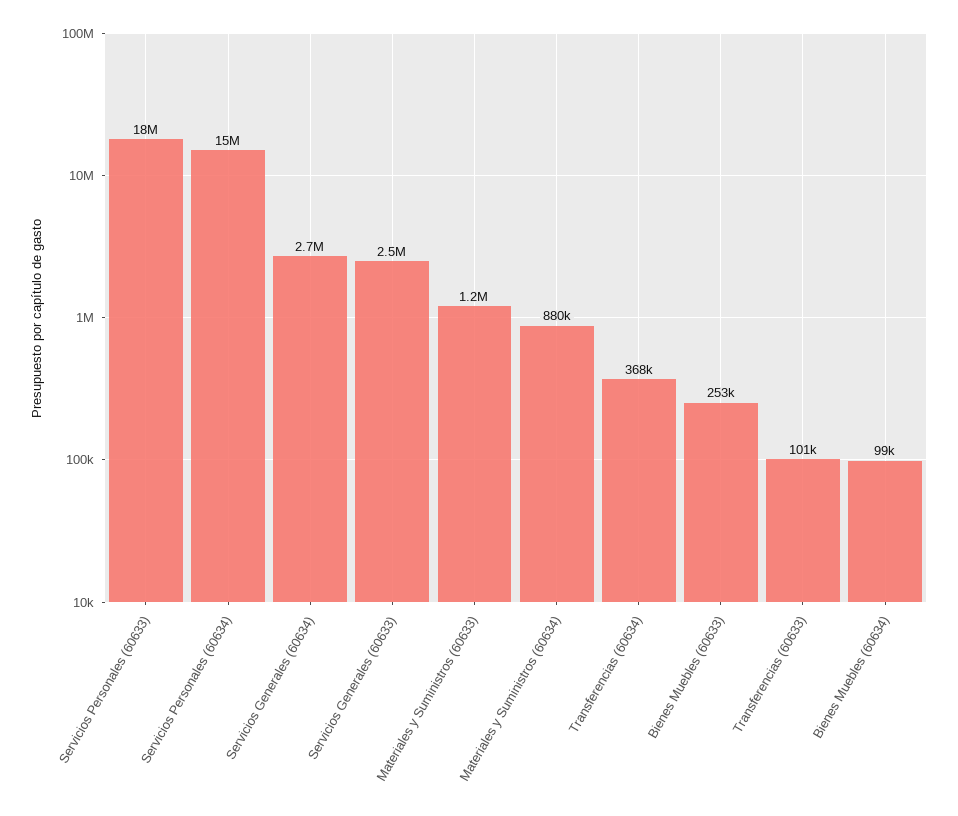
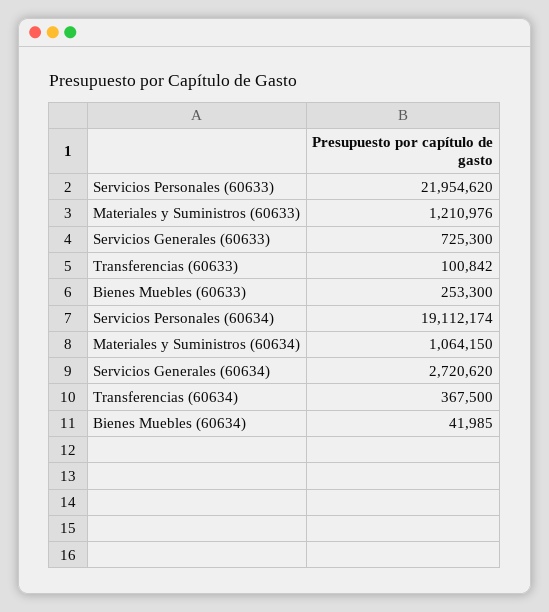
Servicios Personales (60633): 18000000 -> 21954620
Servicios Personales (60634): 15000000 -> 19112174
Servicios Generales (60633): 2500000 -> 725300
Materiales y Suministros (60634): 880000 -> 1064150
Bienes Muebles (60634): 99000 -> 41985

